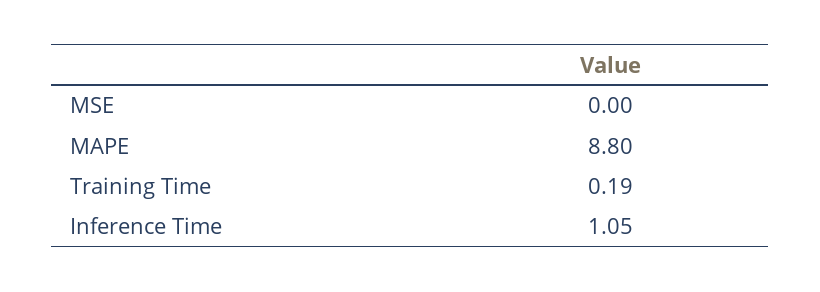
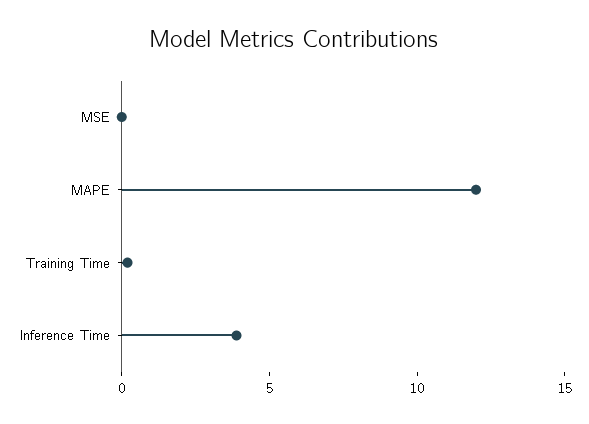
MAPE: 8.8 -> 12
Inference Time: 1.05 -> 4

